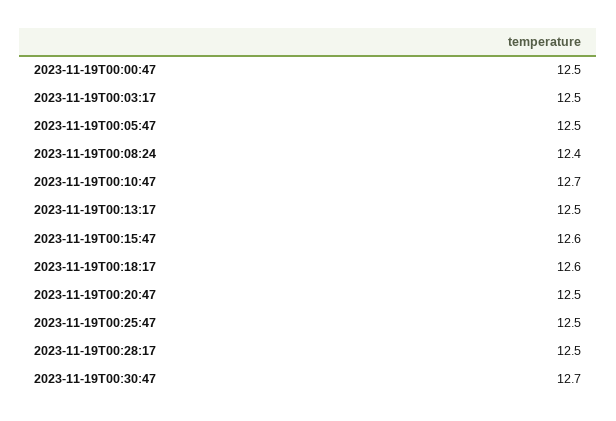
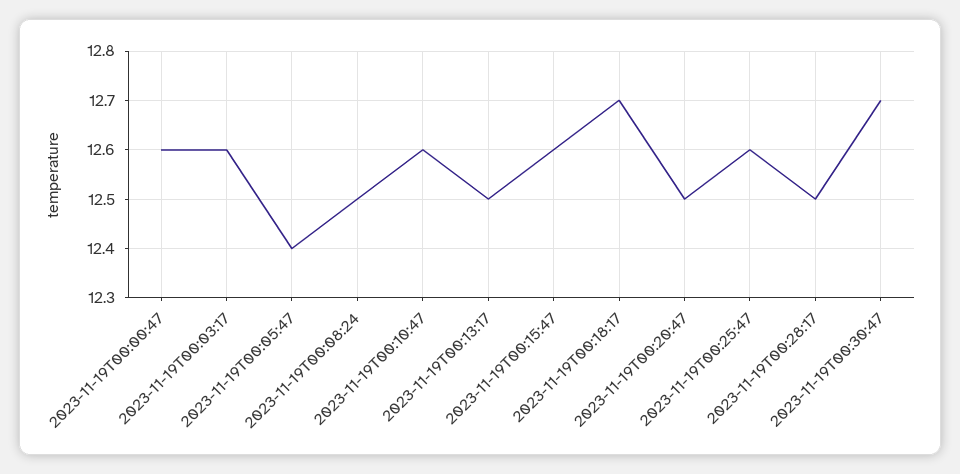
2023-11-19T00:00:47: 12.5 -> 12.6
2023-11-19T00:03:17: 12.5 -> 12.6
2023-11-19T00:05:47: 12.5 -> 12.4
2023-11-19T00:08:24: 12.4 -> 12.5
2023-11-19T00:10:47: 12.7 -> 12.6
2023-11-19T00:18:17: 12.6 -> 12.7
2023-11-19T00:25:47: 12.5 -> 12.6

